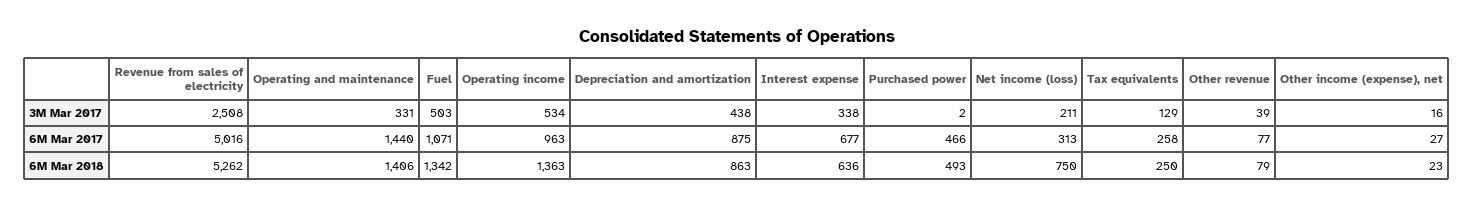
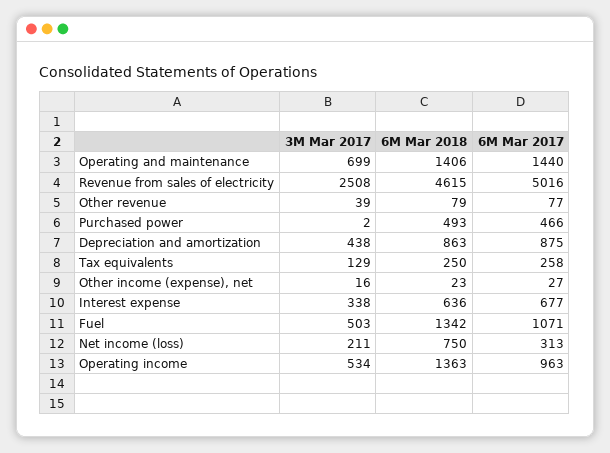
Operating and maintenance, 3M Mar 2017: 331 -> 699
Revenue from sales of electricity, 6M Mar 2018: 5262 -> 4615

